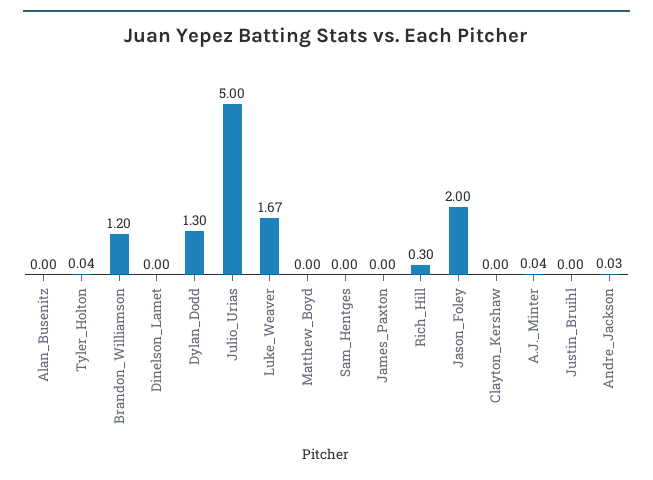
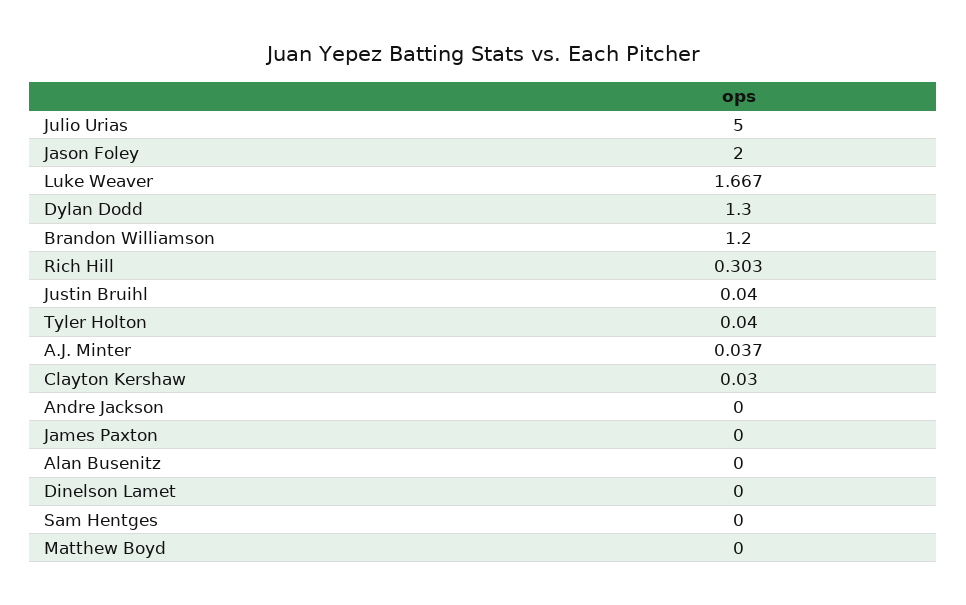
Clayton_Kershaw: 0 -> 0.03
Justin_Bruihl: 0 -> 0.04
Andre_Jackson: 0.03 -> 0

